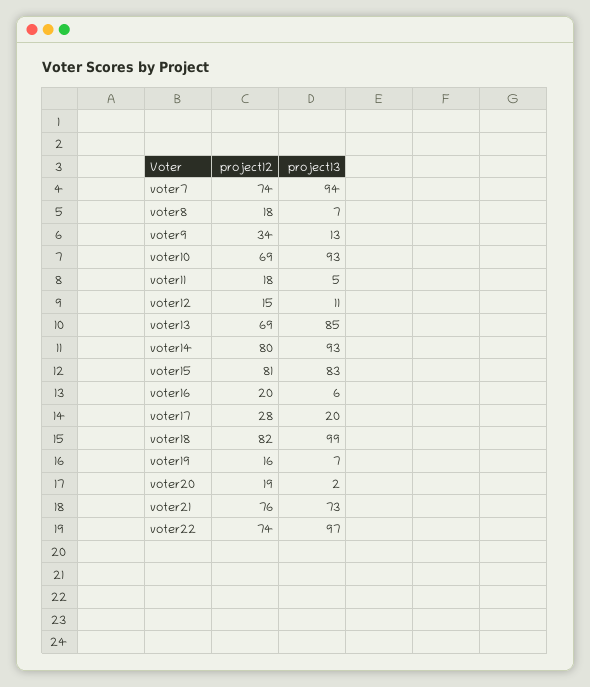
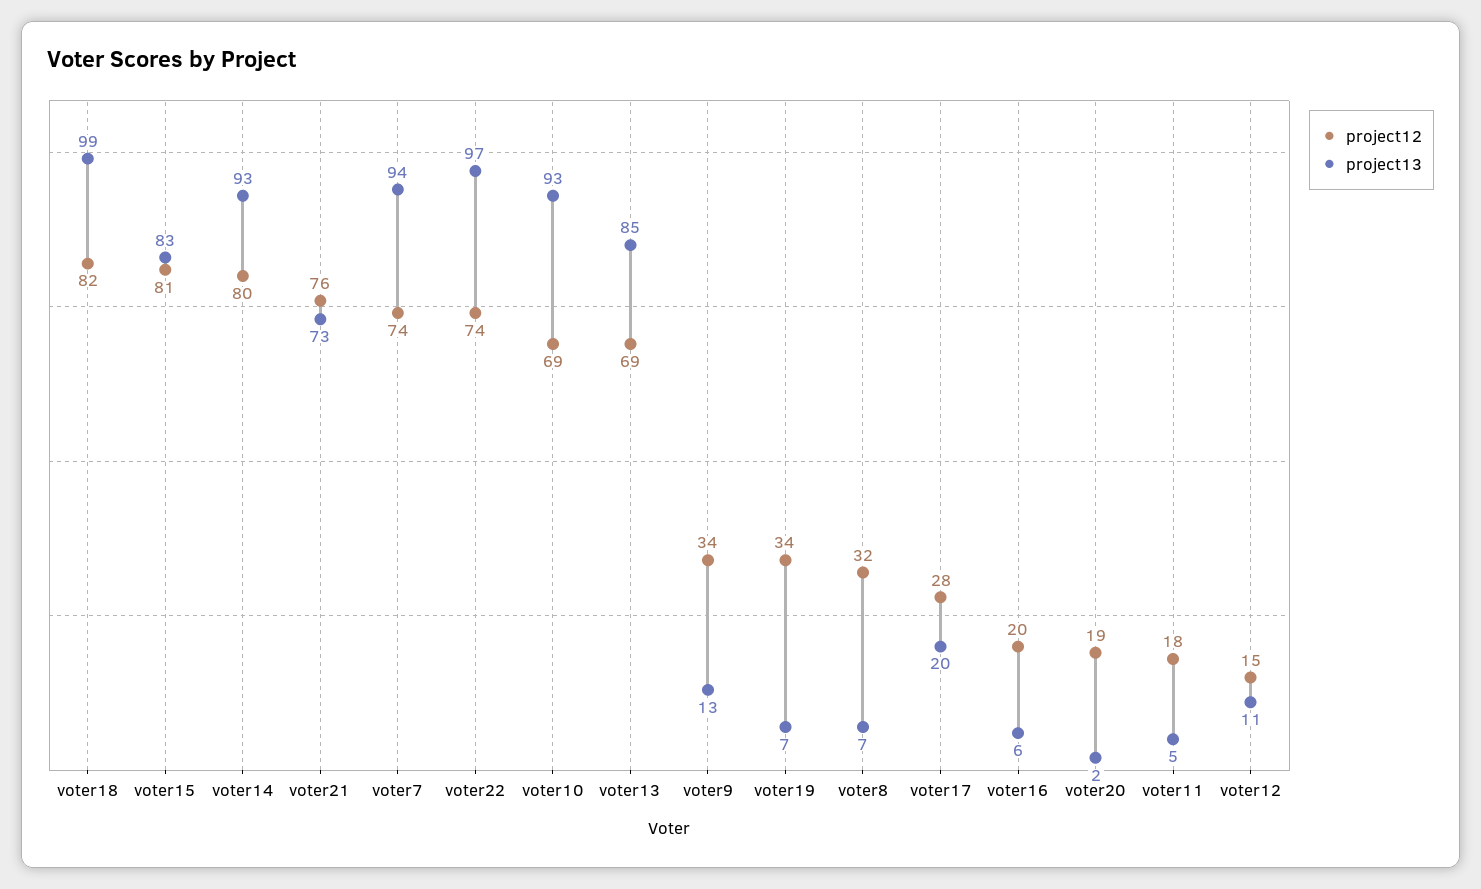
project12, voter8: 18 -> 32
project12, voter19: 16 -> 34

